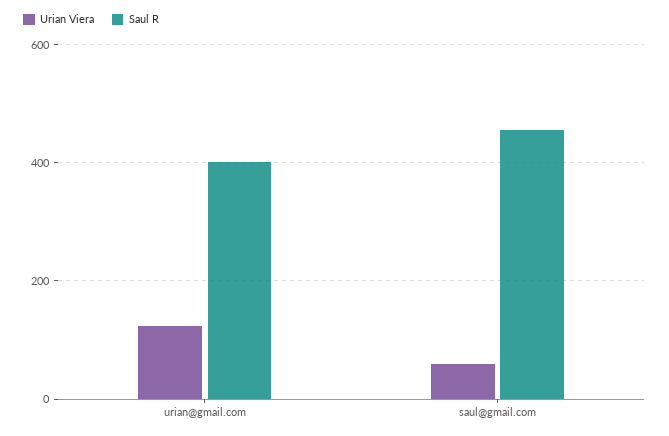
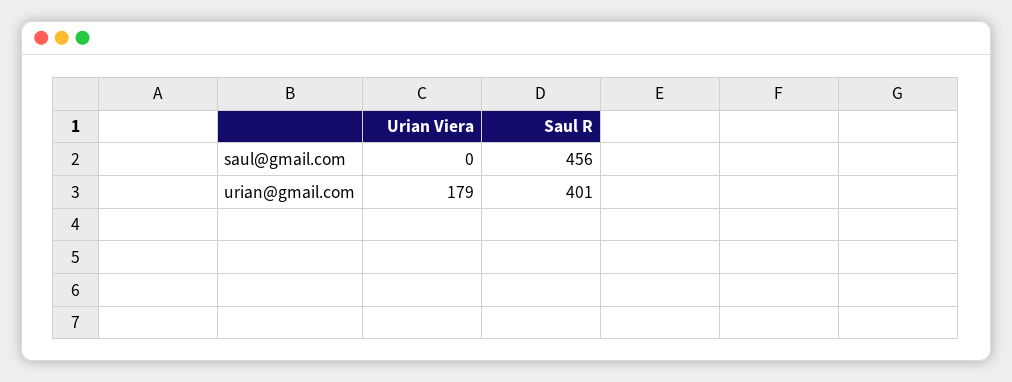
Urian Viera, urian@gmail.com: 120 -> 179
Urian Viera, saul@gmail.com: 60 -> 0

